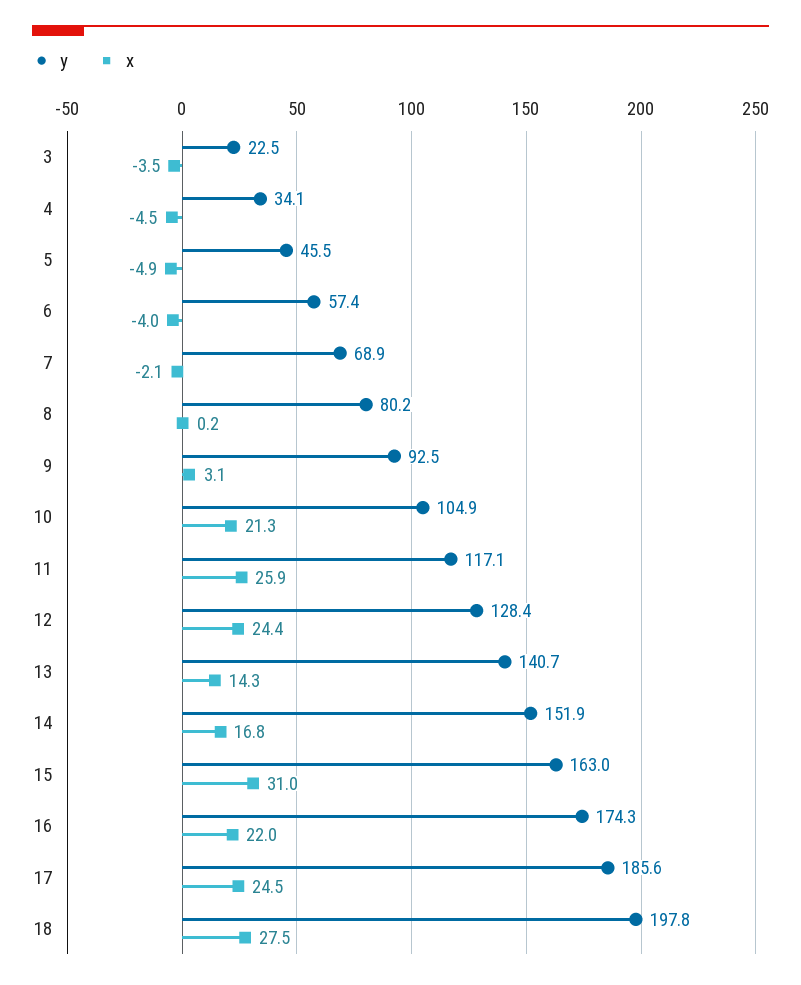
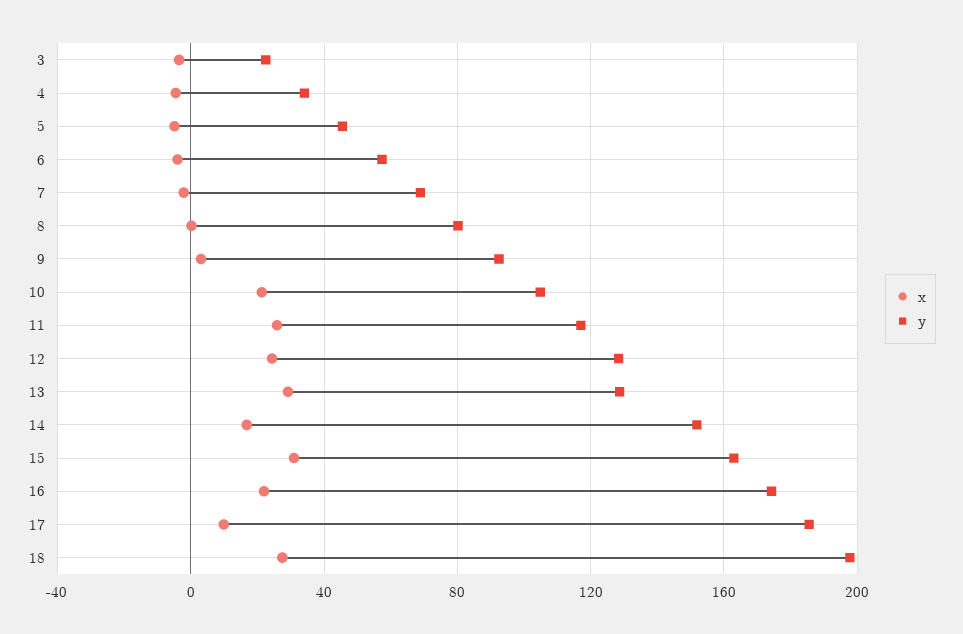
y, 13: 140.7 -> 130
x, 13: 14.3 -> 30
x, 17: 24.5 -> 10

